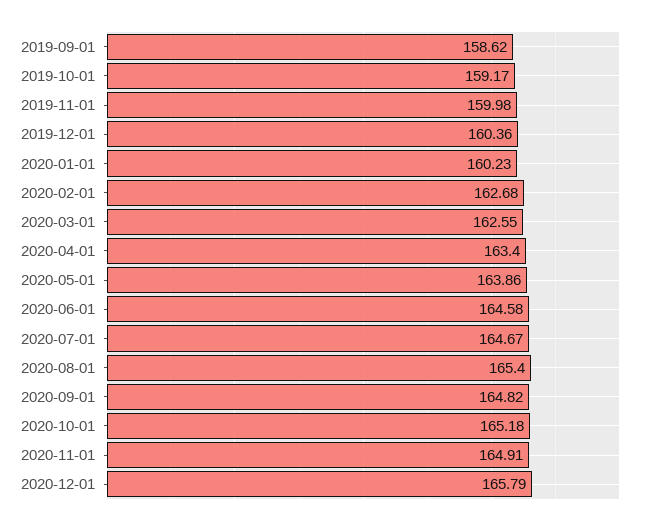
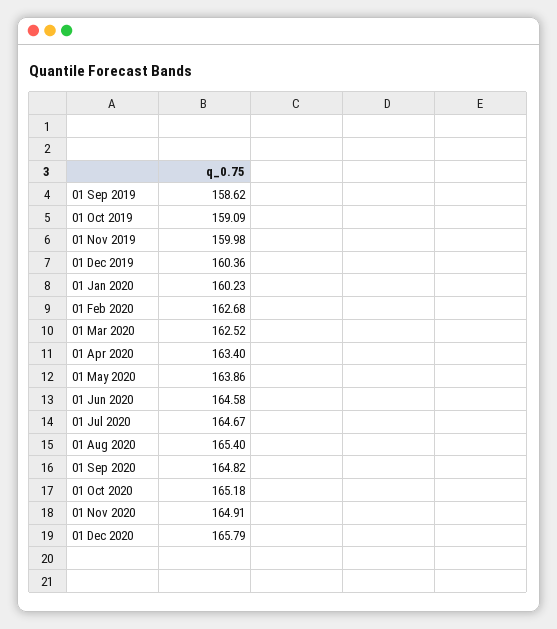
2019-10-01: 159.17 -> 159.09
2020-03-01: 162.55 -> 162.52

